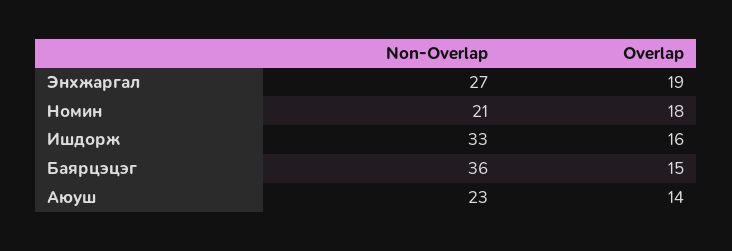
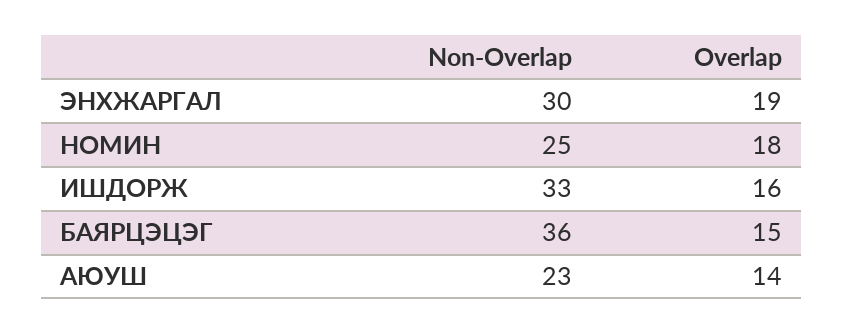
Non-Overlap, Энхжаргал: 27 -> 30
Non-Overlap, Номин: 21 -> 25

